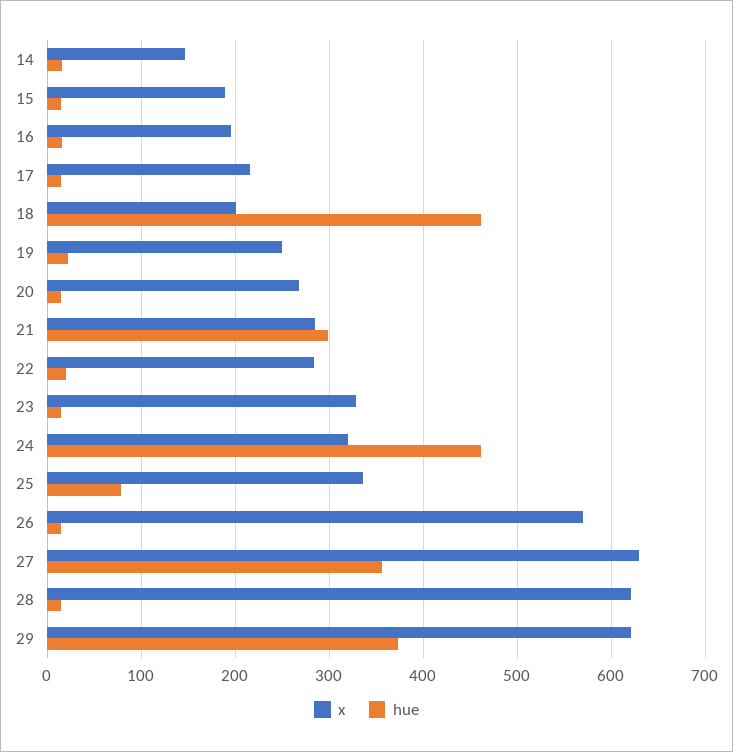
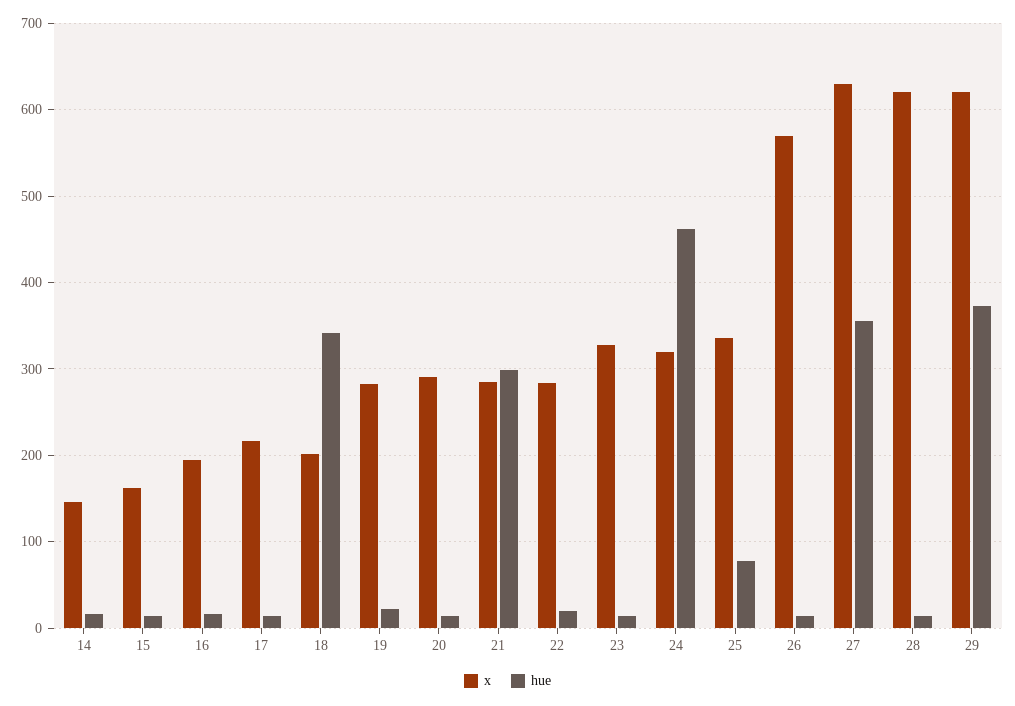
x, 15: 190 -> 160
hue, 18: 460 -> 340
x, 19: 250 -> 280
x, 20: 270 -> 290

